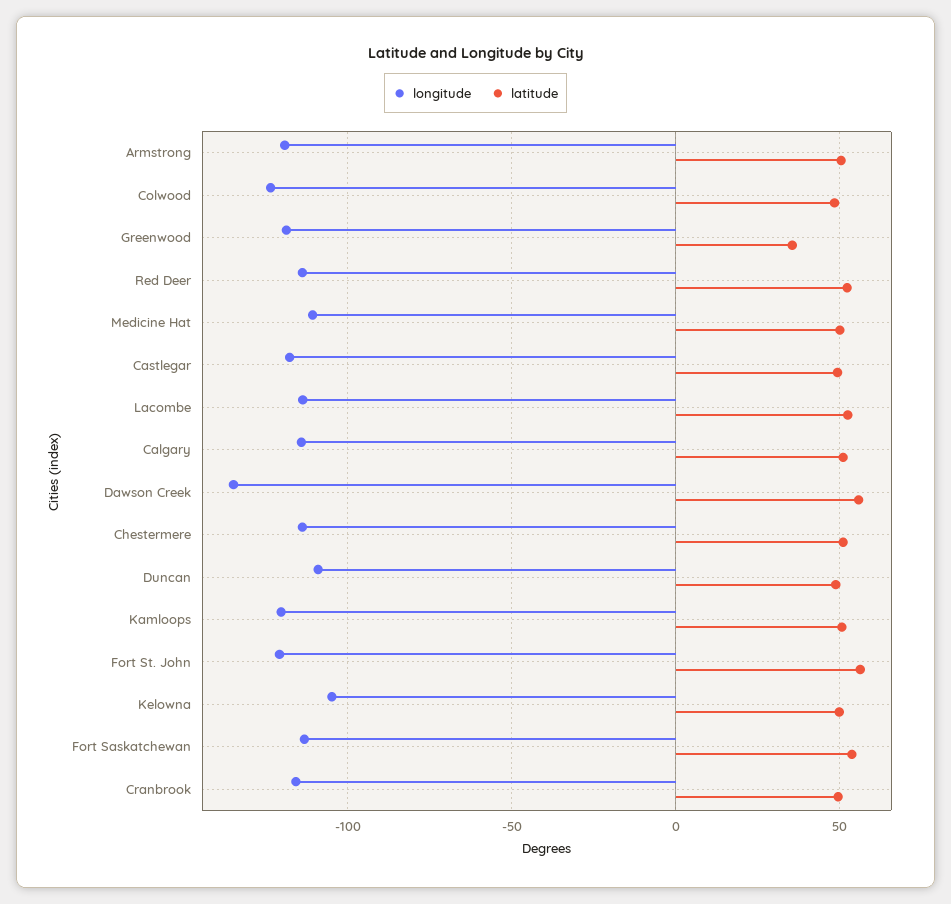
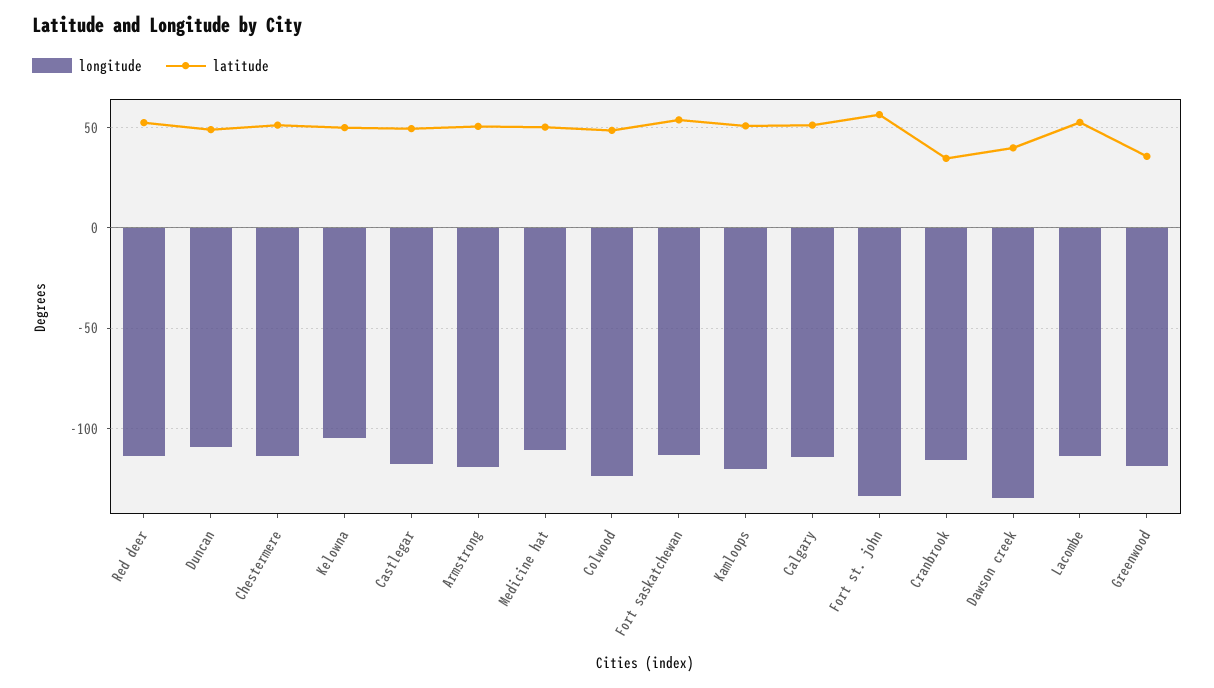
latitude, Dawson Creek: 55 -> 40
longitude, Fort St. John: -120 -> -135
latitude, Cranbrook: 50 -> 35

